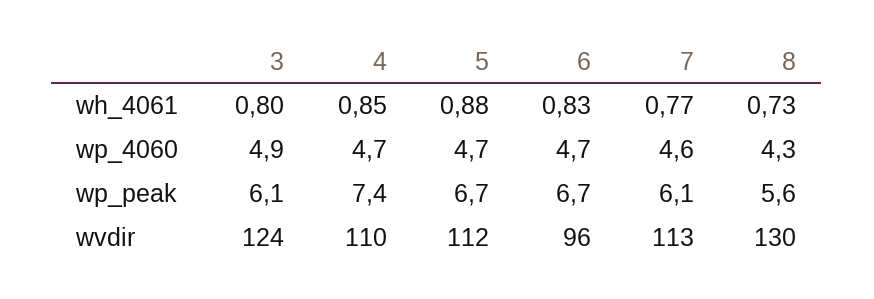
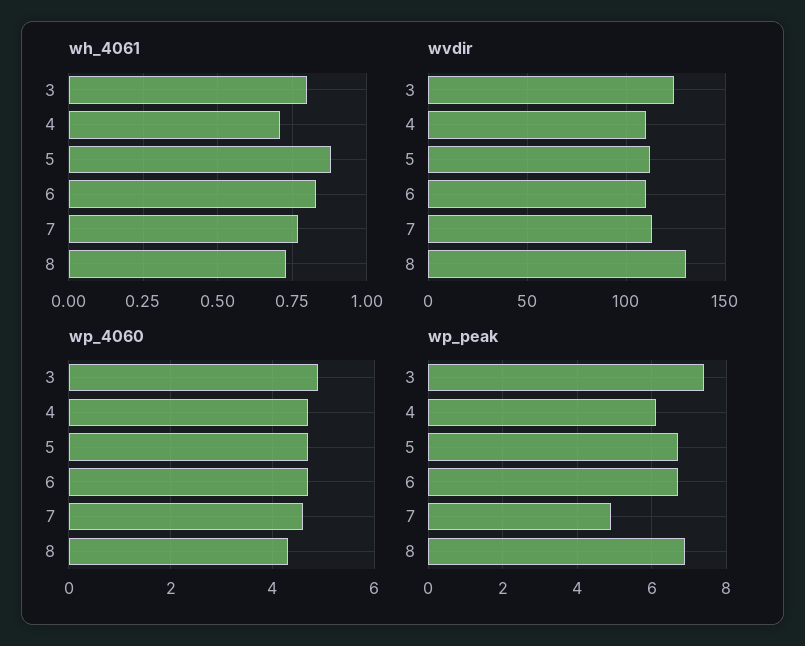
wh_4061, 4: 0.85 -> 0.7
wp_peak, 3: 6.1 -> 7.5
wp_peak, 4: 7.4 -> 6
wp_peak, 7: 6.1 -> 5
wp_peak, 8: 5.6 -> 7
wvdir, 6: 96 -> 110

